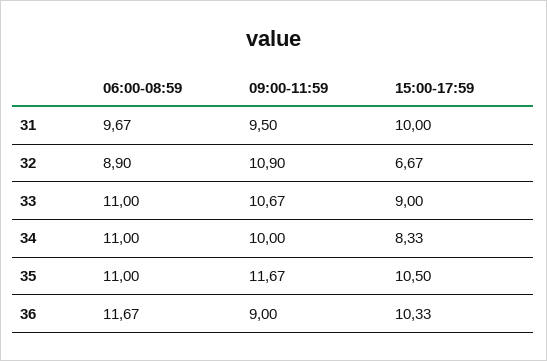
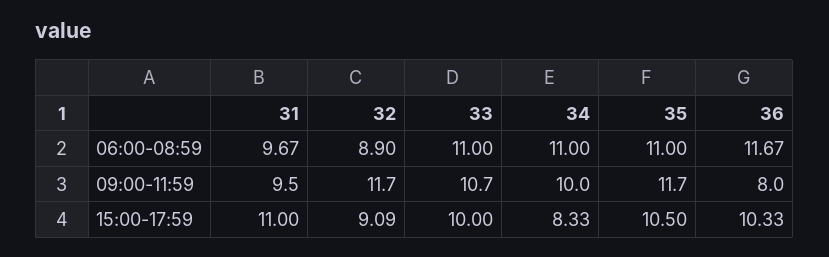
15:00-17:59, 31: 10 -> 11
09:00-11:59, 32: 10.9 -> 11.7
15:00-17:59, 32: 6.67 -> 9.09
15:00-17:59, 33: 9 -> 10
09:00-11:59, 36: 9 -> 8

